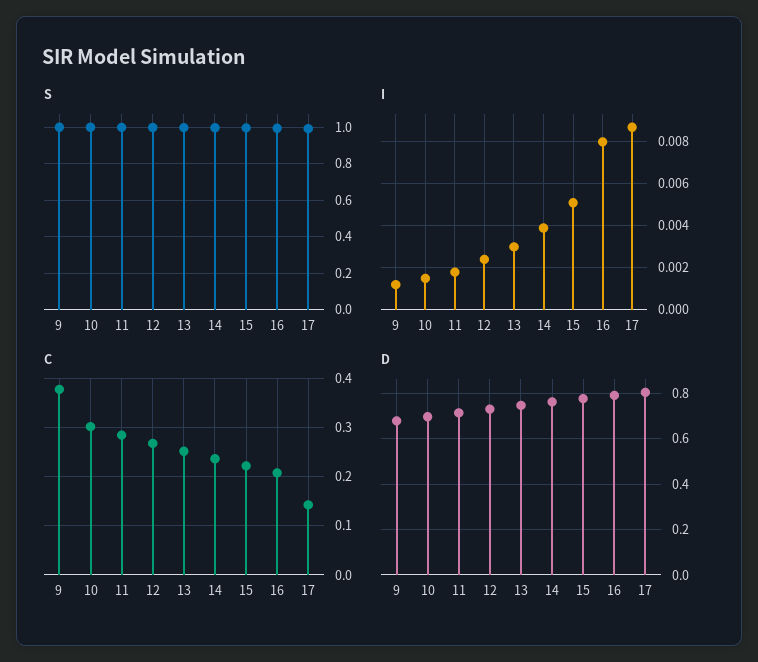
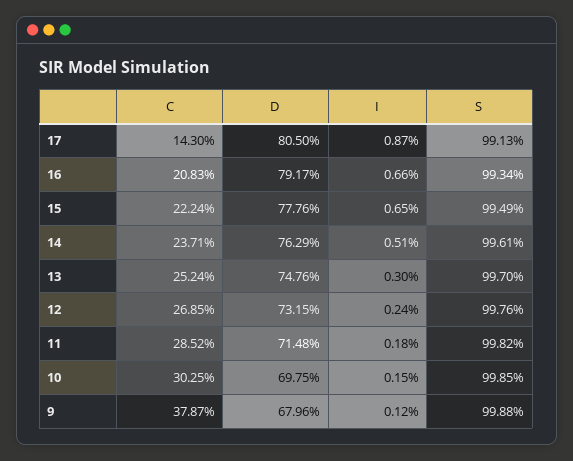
I, 14: 0.004 -> 0.0051
I, 15: 0.005 -> 0.0065
I, 16: 0.008 -> 0.0066

